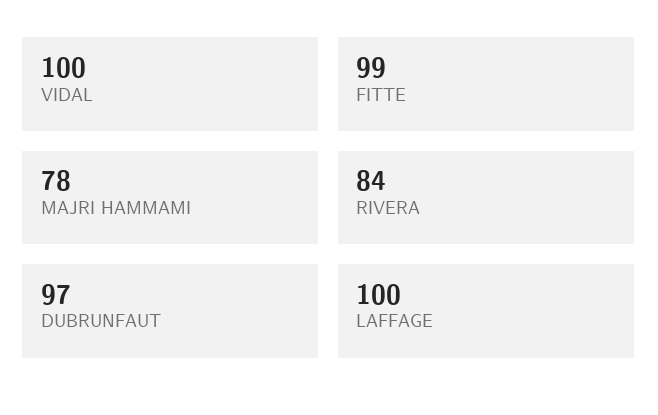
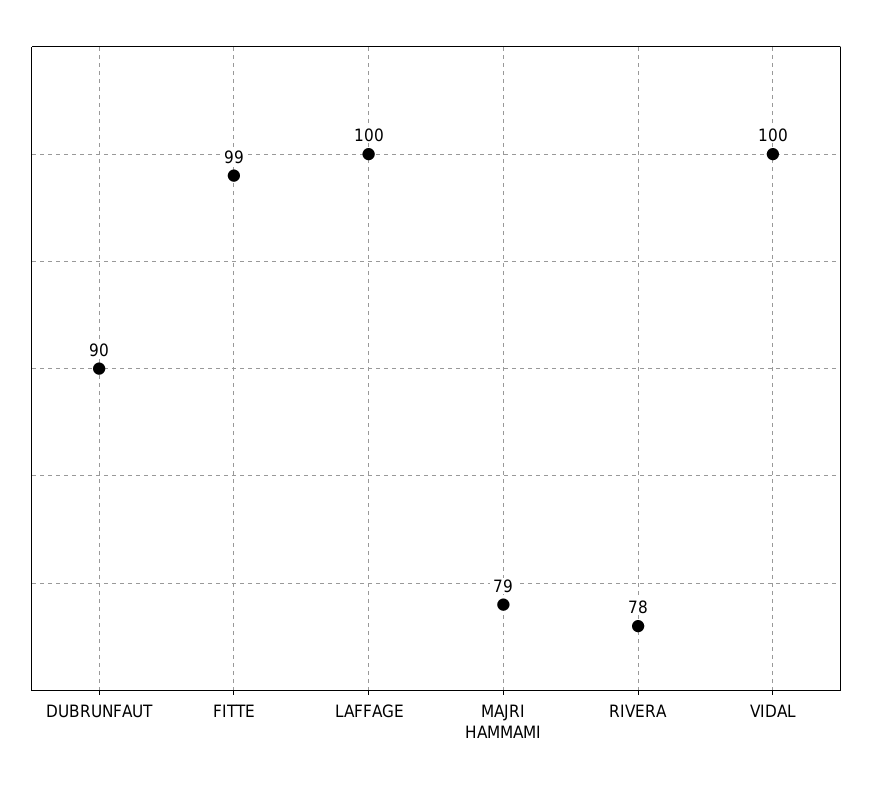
MAJRI HAMMAMI: 78 -> 79
RIVERA: 84 -> 78
DUBRUNFAUT: 97 -> 90

